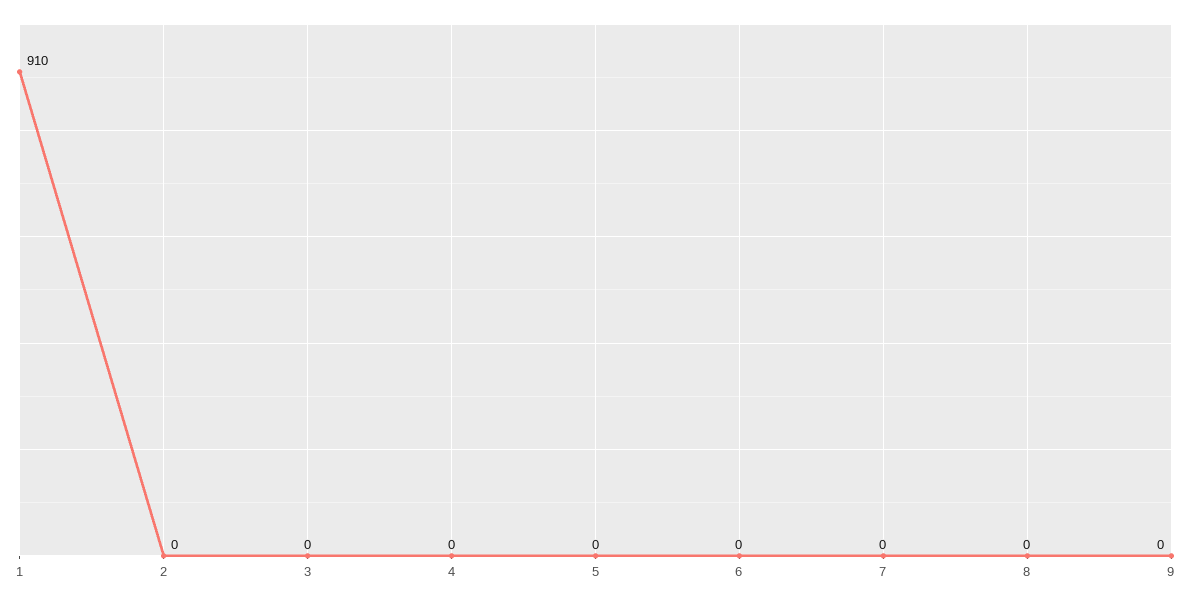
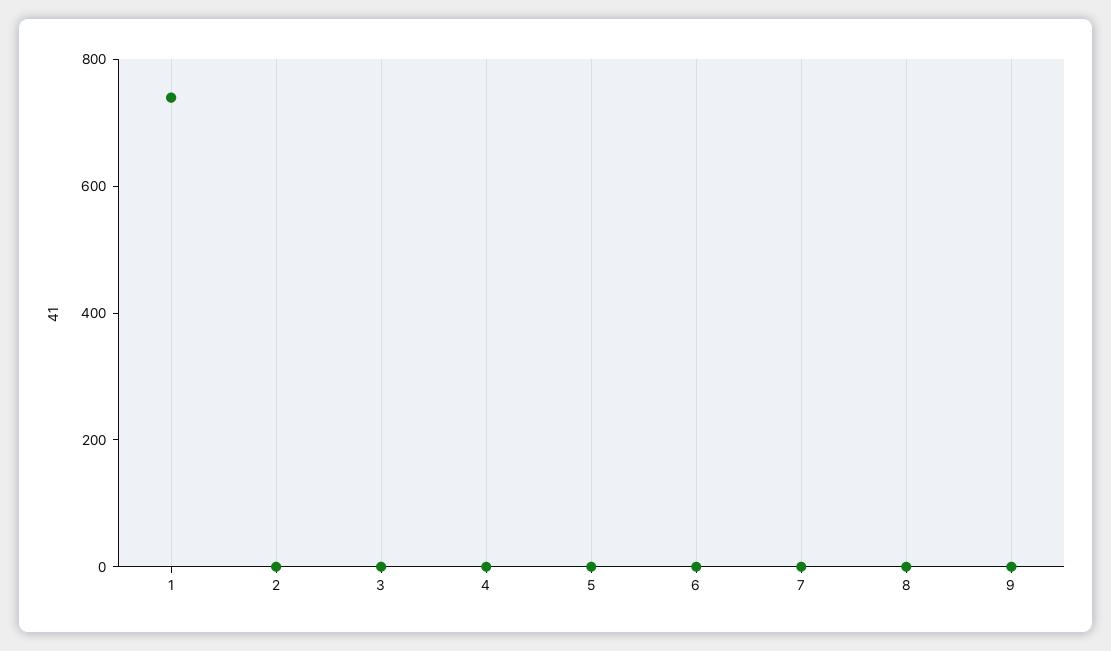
1: 910 -> 750

